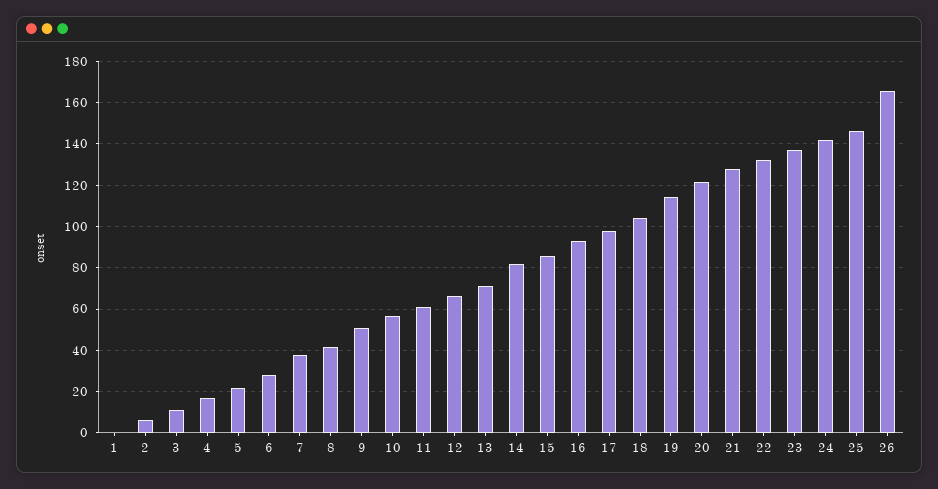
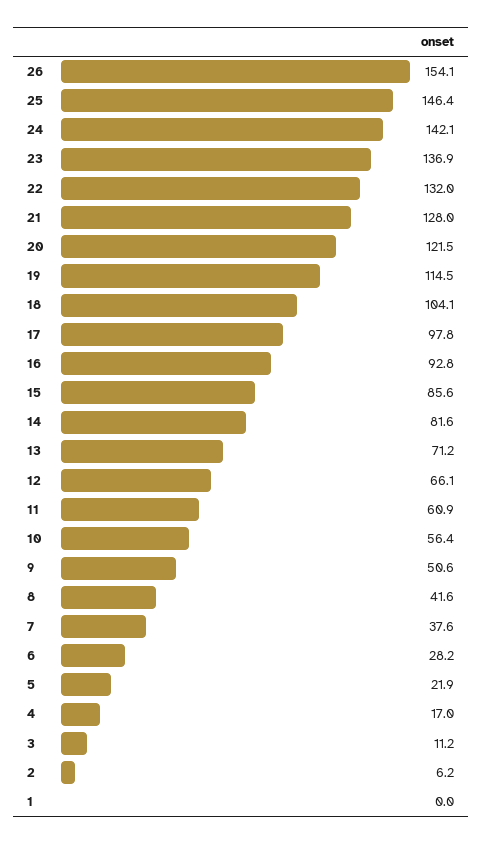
26: 165 -> 154.1

